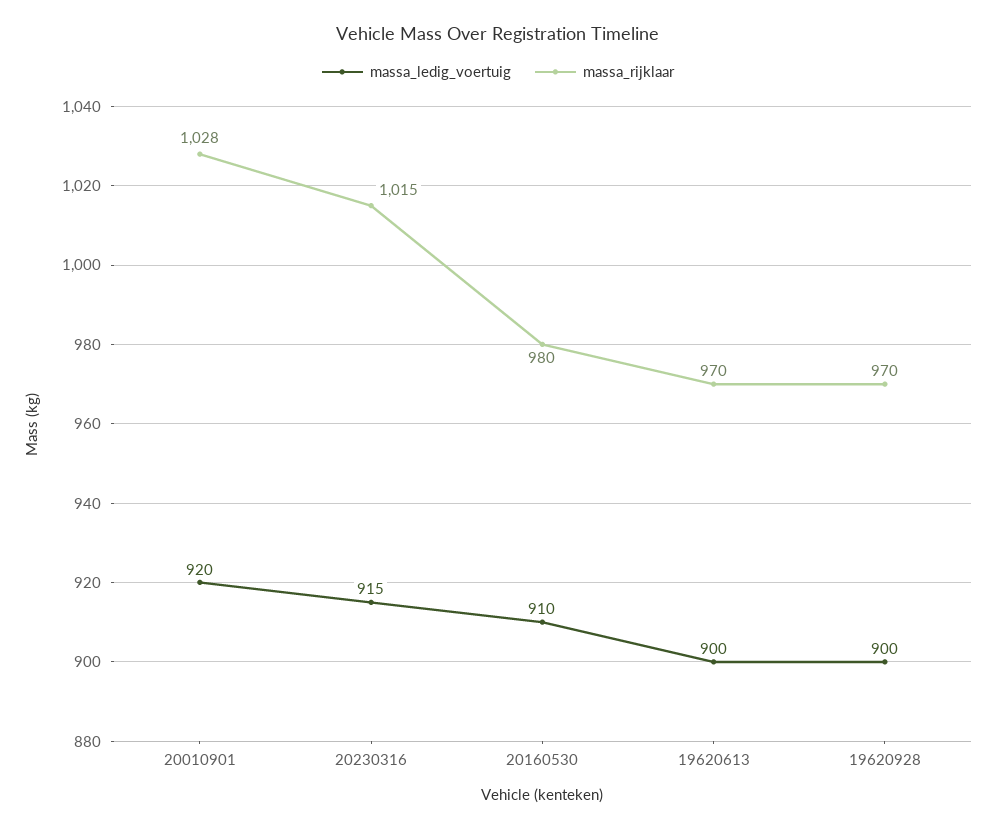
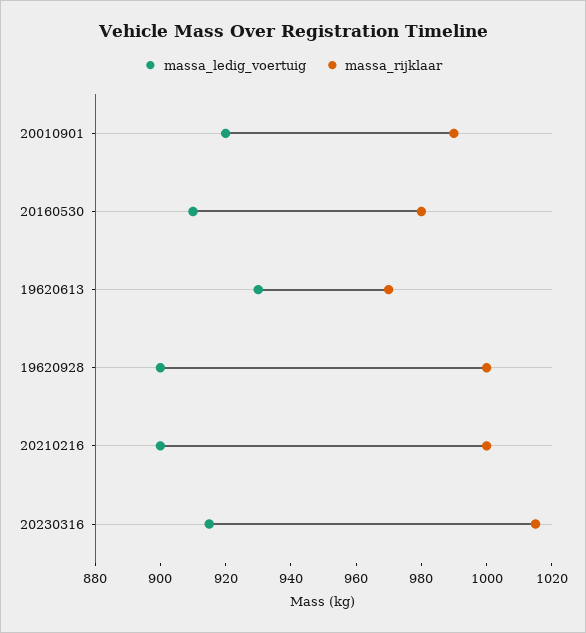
massa_rijklaar, 20010901: 1028 -> 990
massa_ledig_voertuig, 19620613: 900 -> 930
massa_rijklaar, 19620928: 970 -> 1000
massa_ledig_voertuig, 20210216: none -> 900
massa_rijklaar, 20210216: none -> 1000

